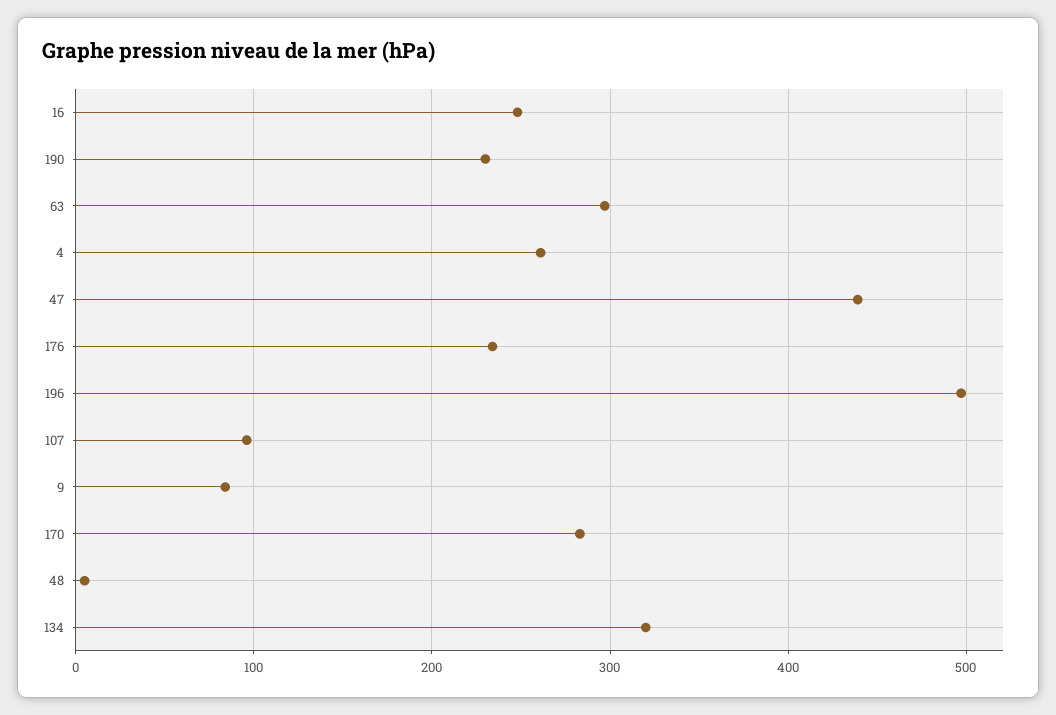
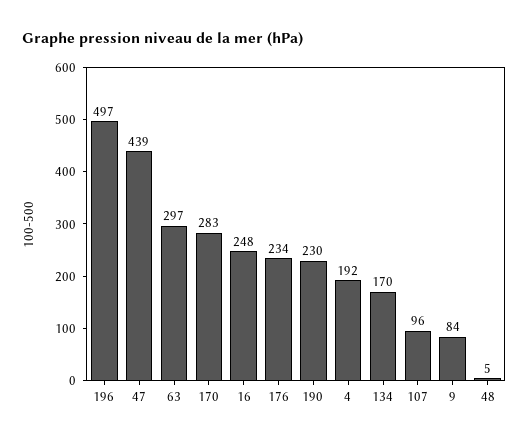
4: 260 -> 192
134: 320 -> 170

